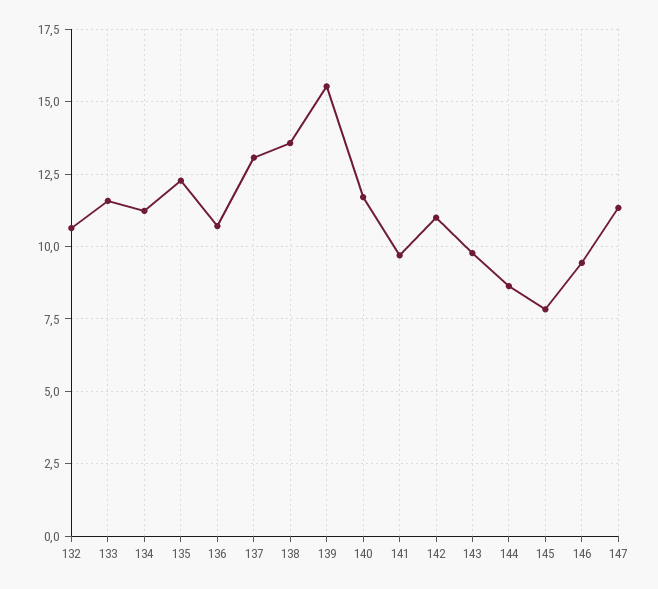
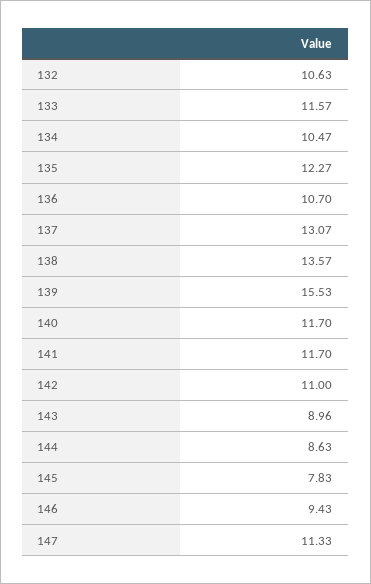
134: 11.25 -> 10.47
141: 9.75 -> 11.7
143: 9.75 -> 8.96

